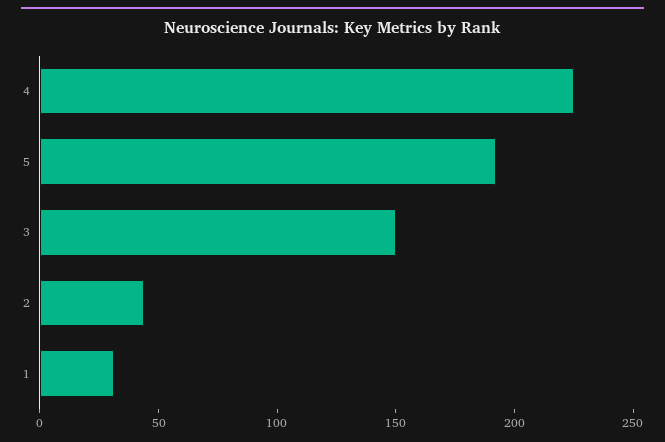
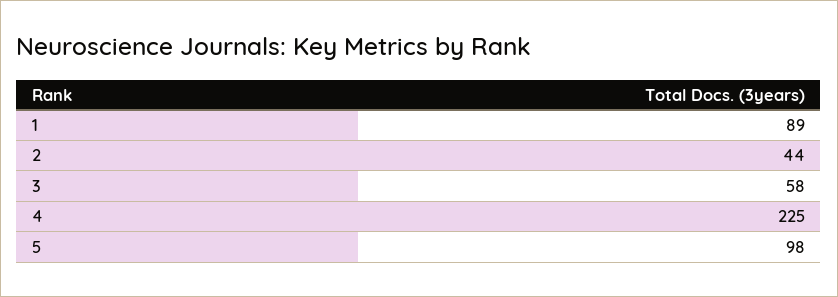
5: 190 -> 98
3: 150 -> 58
1: 30 -> 89

